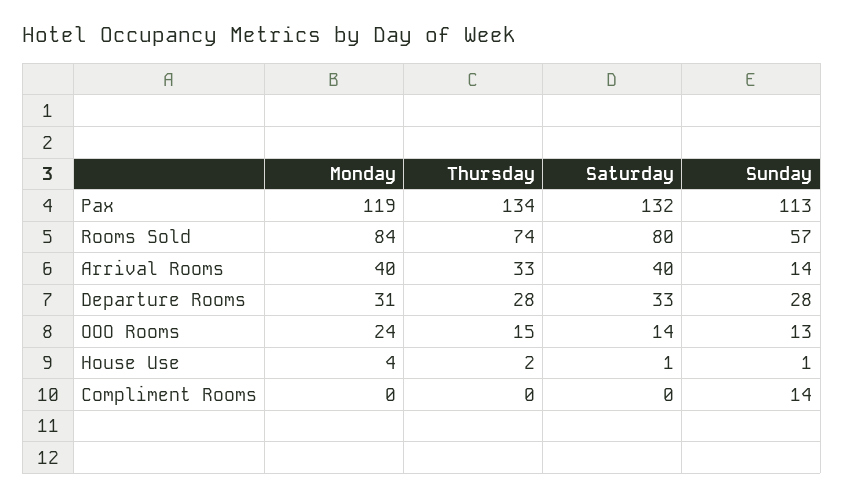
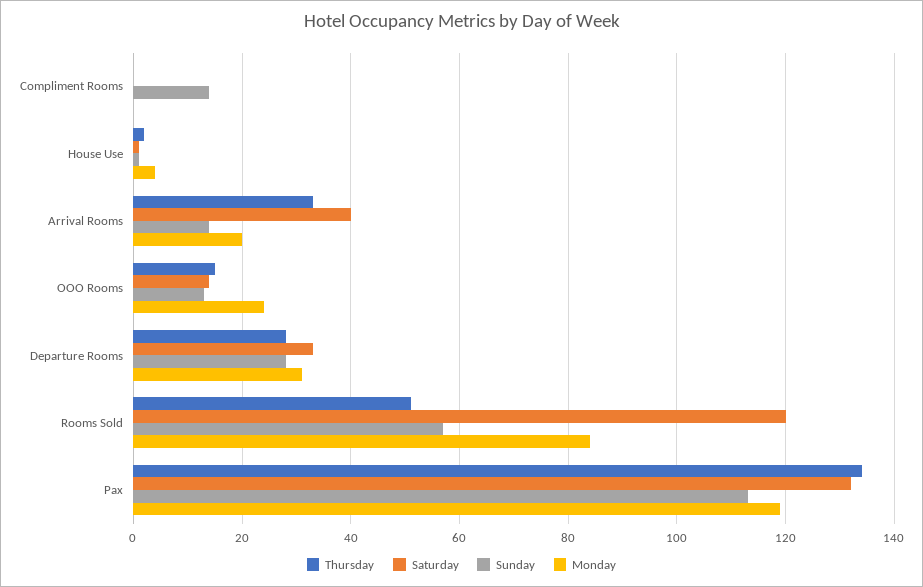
Thursday, Rooms Sold: 74 -> 50
Saturday, Rooms Sold: 80 -> 120
Monday, Arrival Rooms: 40 -> 20

